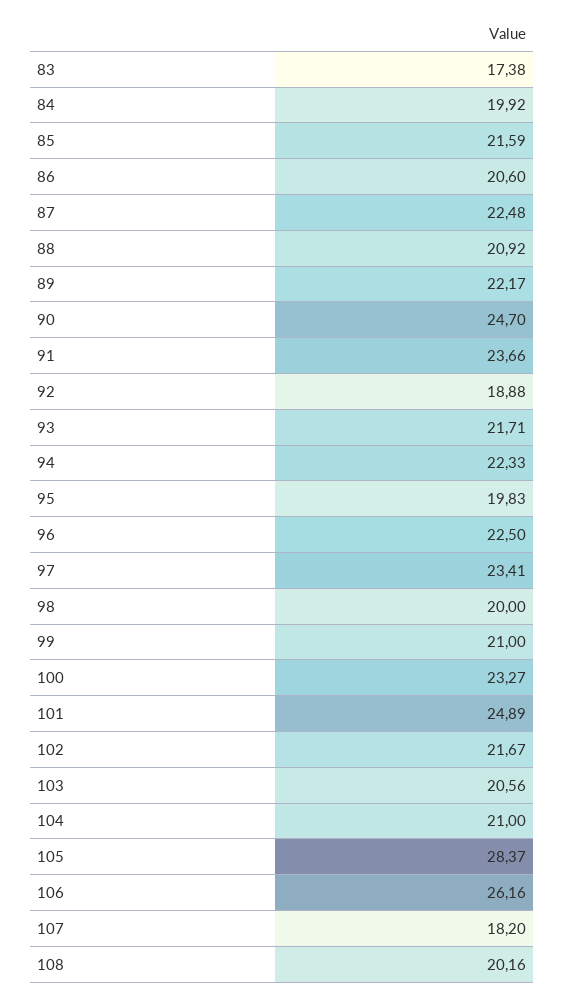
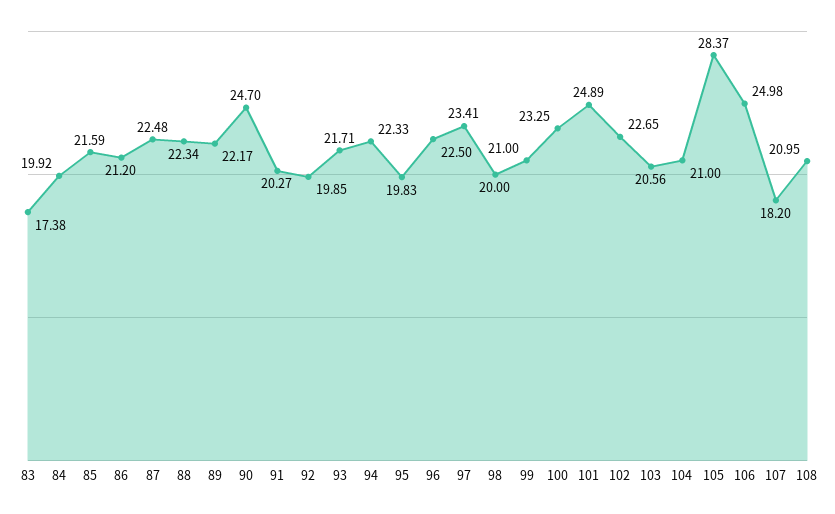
86: 20.6 -> 21.2
88: 20.92 -> 22.34
91: 23.66 -> 20.27
92: 18.88 -> 19.85
100: 23.27 -> 23.25
102: 21.67 -> 22.65
106: 26.16 -> 24.98
108: 20.16 -> 20.95

